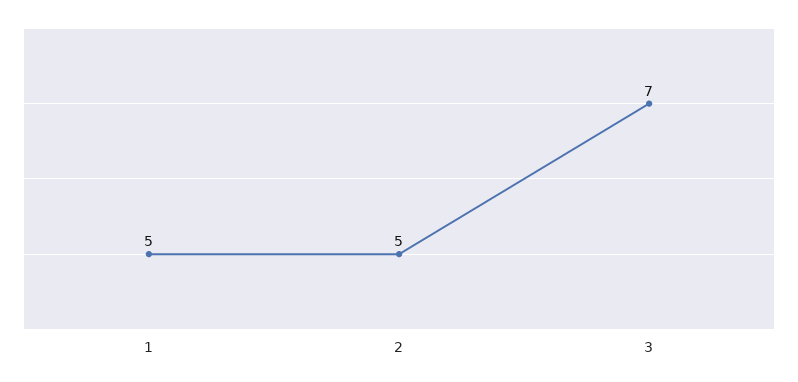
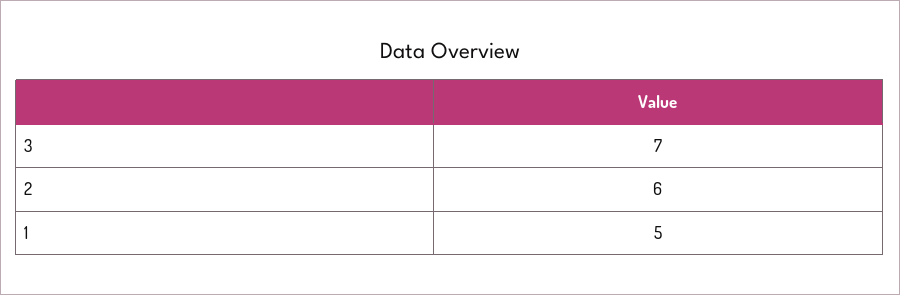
2: 5 -> 6

